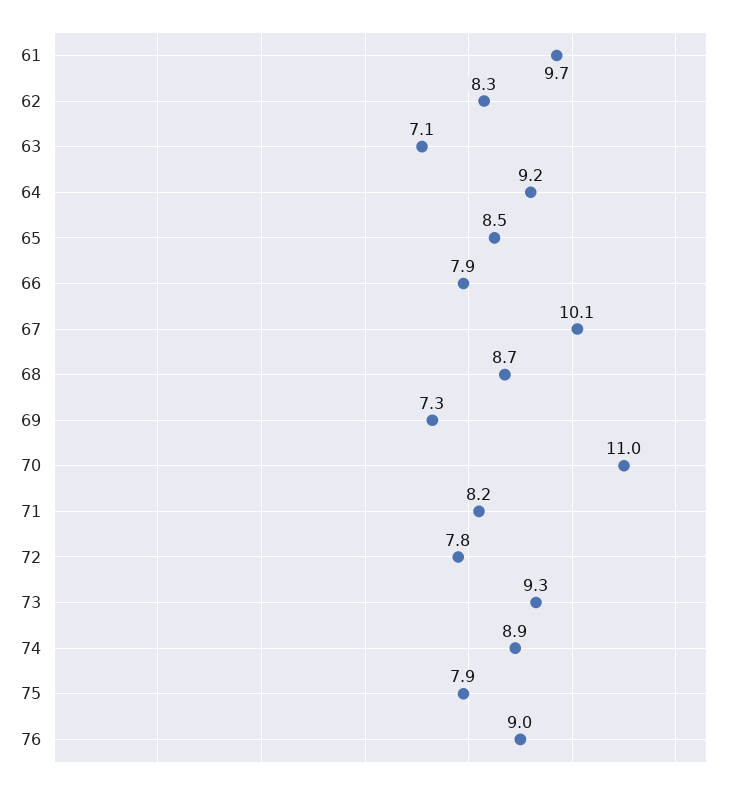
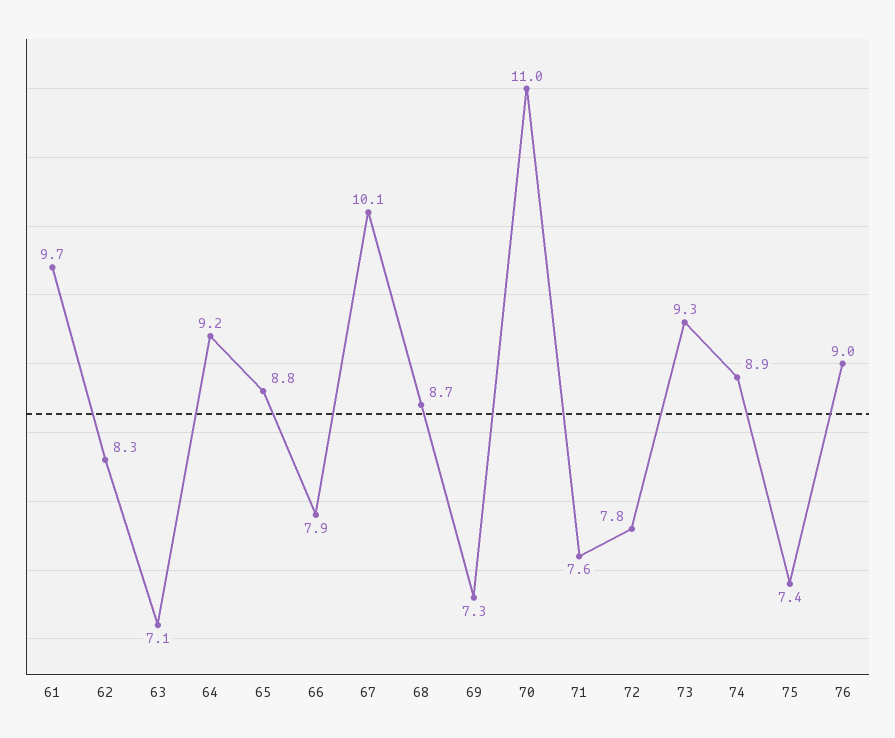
65: 8.5 -> 8.8
71: 8.2 -> 7.6
75: 7.9 -> 7.4

